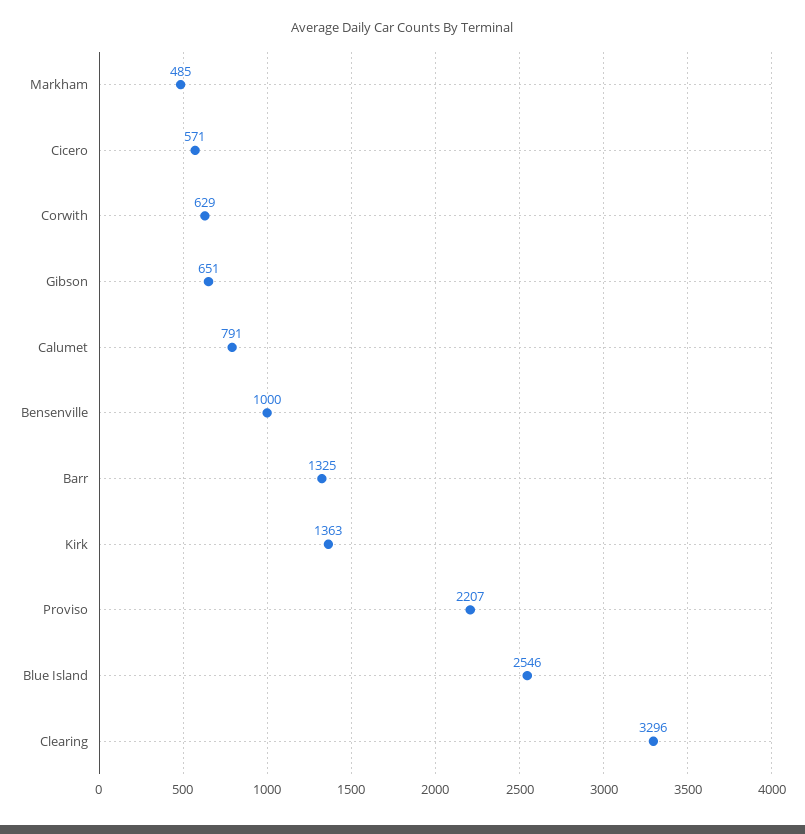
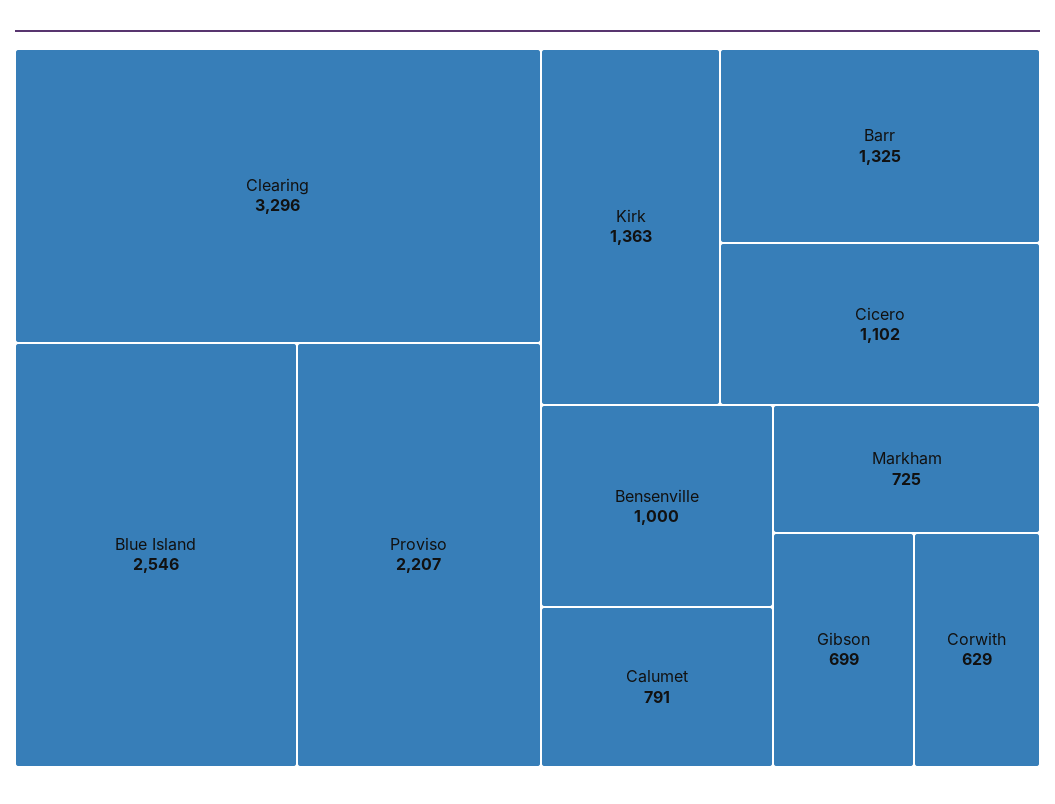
Markham: 485 -> 725
Cicero: 571 -> 1102
Gibson: 651 -> 699

